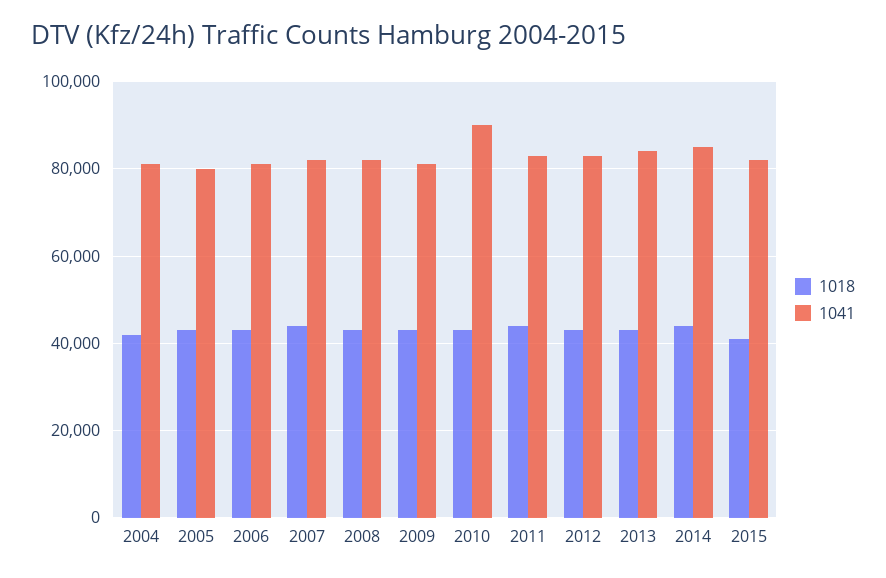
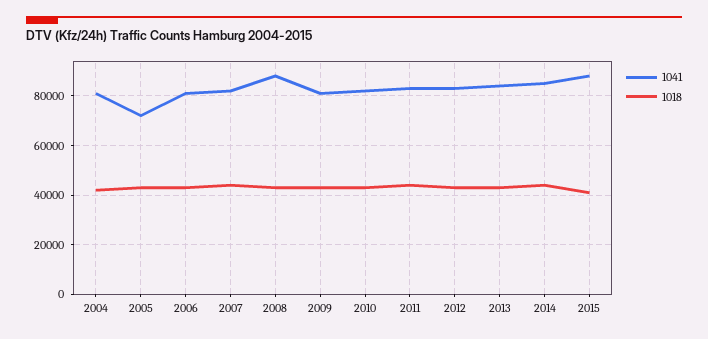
1041, 2005: 80000 -> 72500
1041, 2008: 82000 -> 87500
1041, 2010: 90000 -> 82500
1041, 2015: 82000 -> 87500

